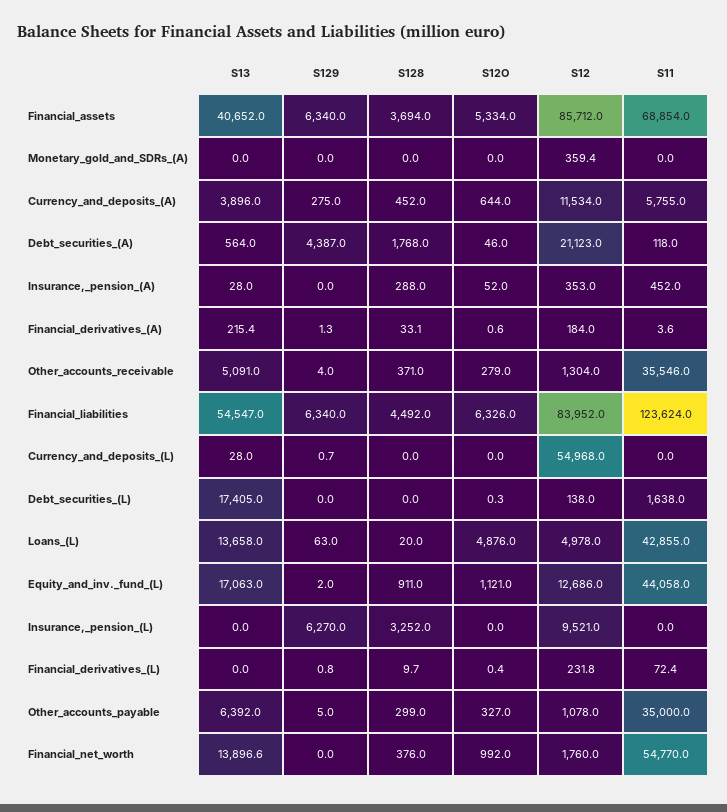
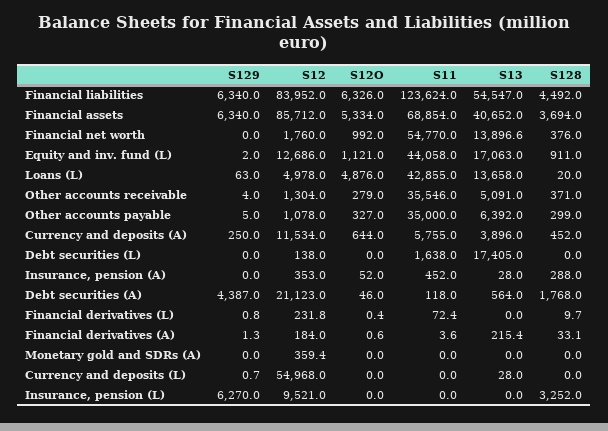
S129, Currency_and_deposits_(A): 275 -> 250
S12O, Debt_securities_(L): 0.3 -> 0

